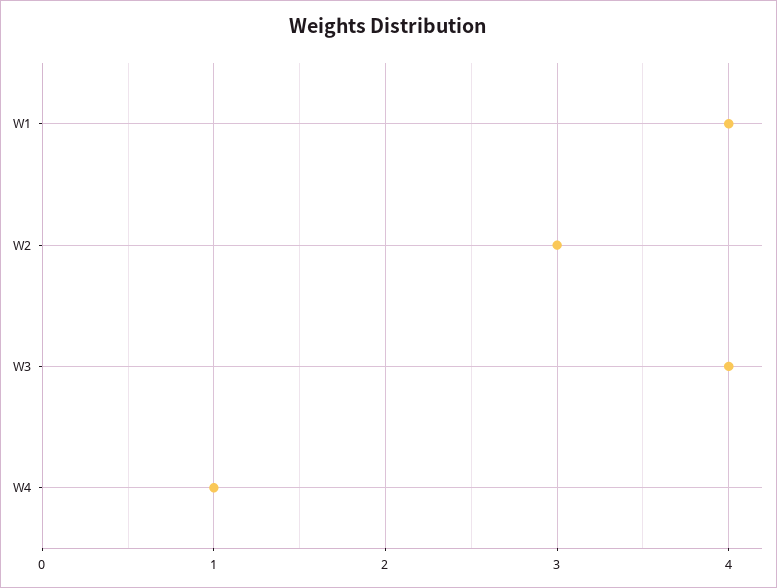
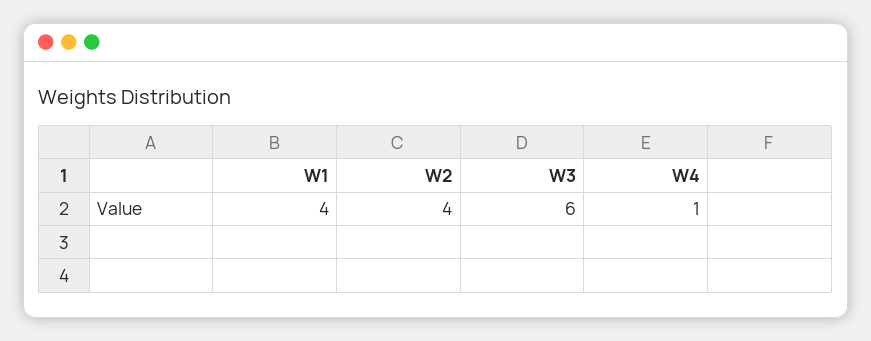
W2: 3 -> 4
W3: 4 -> 6

